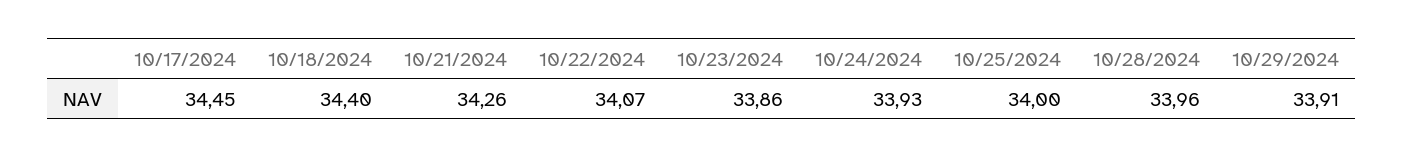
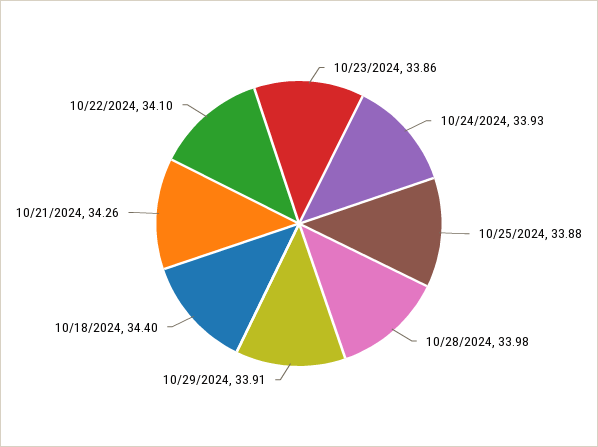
10/17/2024: 34.45 -> none
10/22/2024: 34.07 -> 34.1
10/25/2024: 34 -> 33.88
10/28/2024: 33.96 -> 33.98

